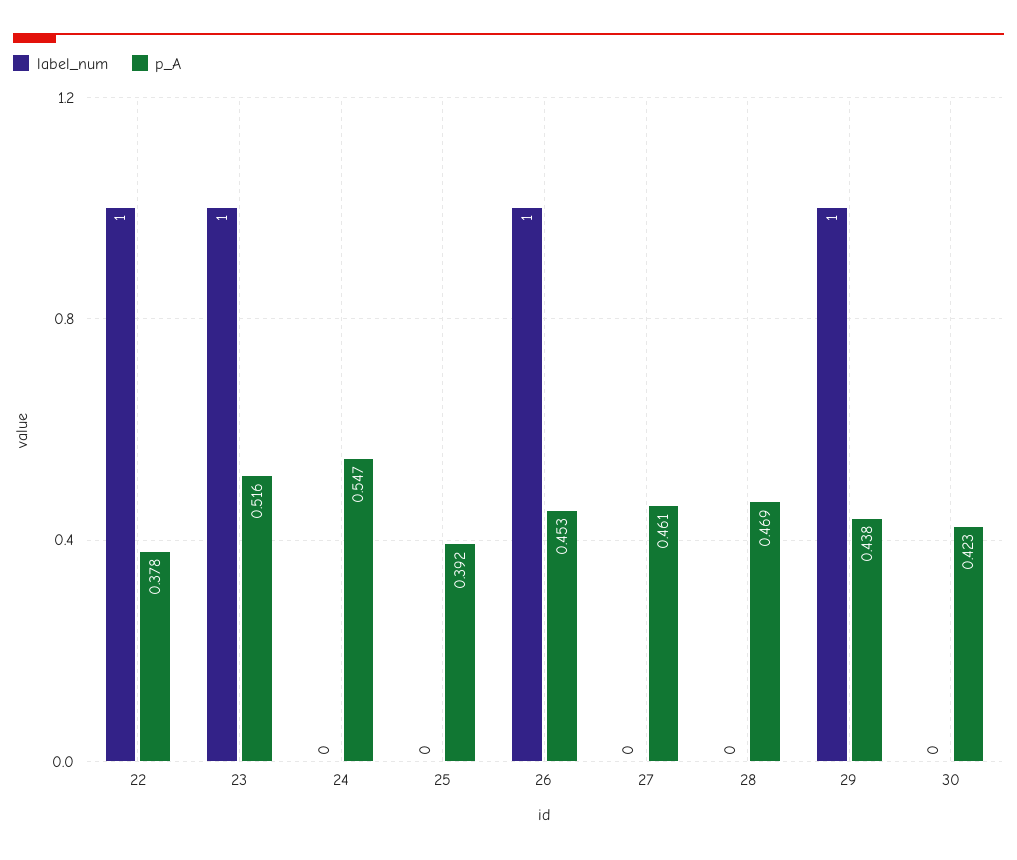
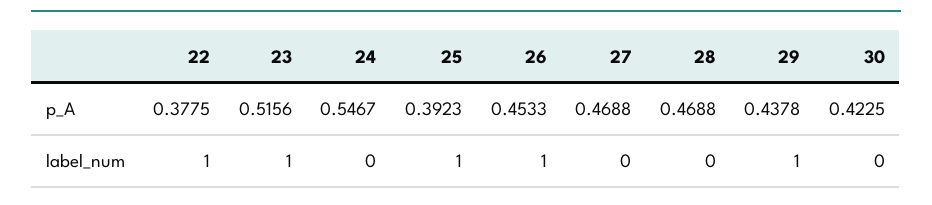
label_num, 25: 0 -> 1
p_A, 27: 0.461 -> 0.4688

